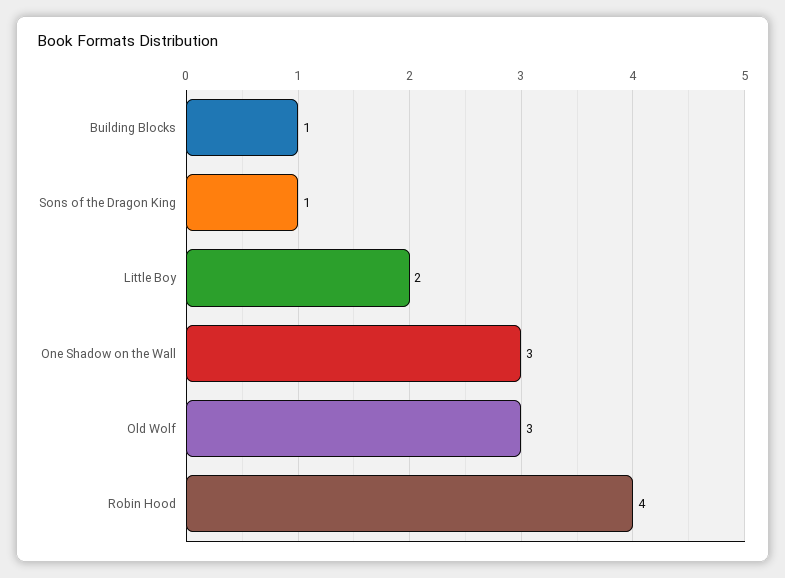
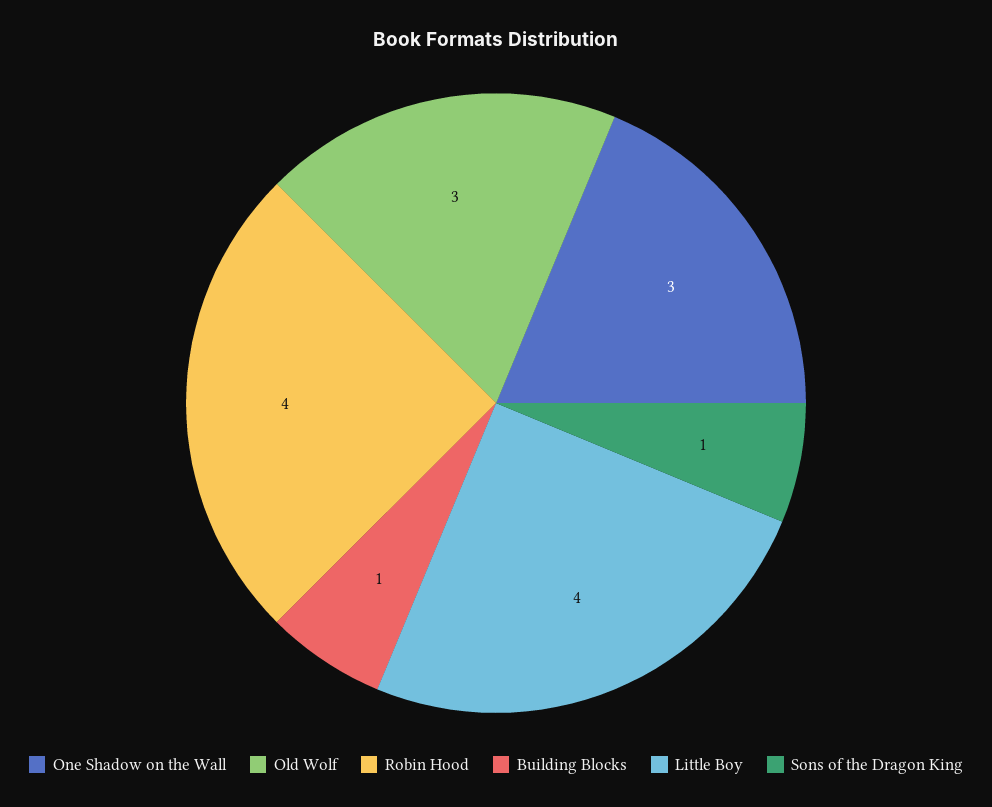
Little Boy: 2 -> 4

